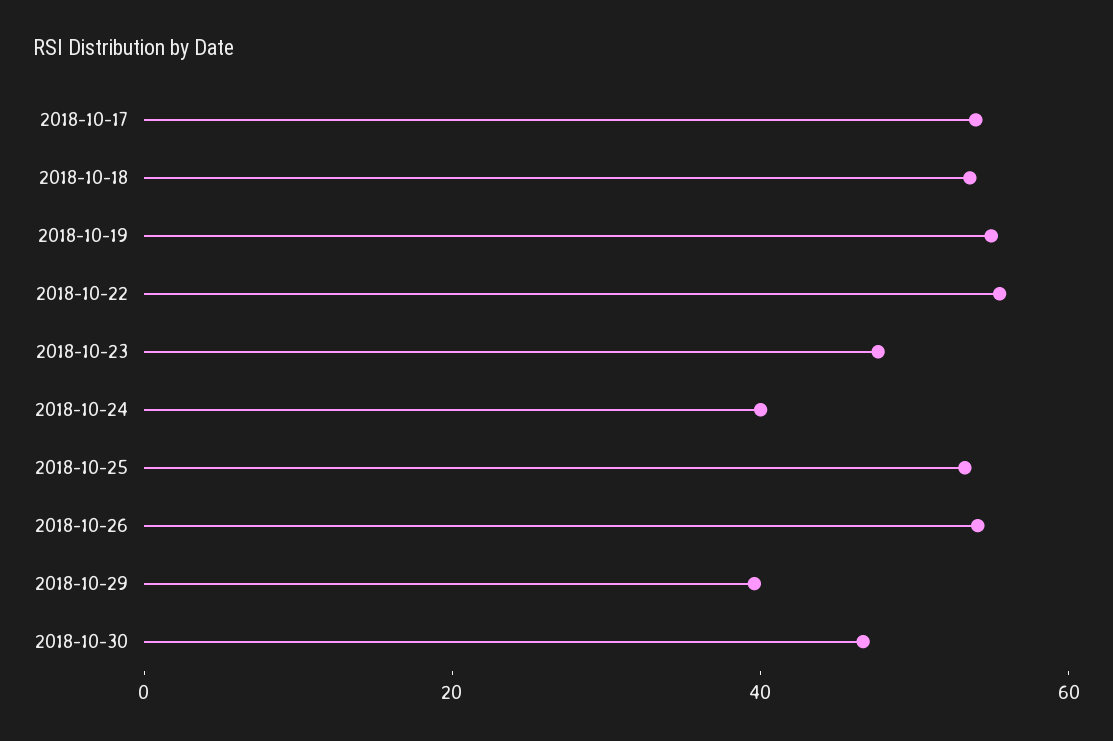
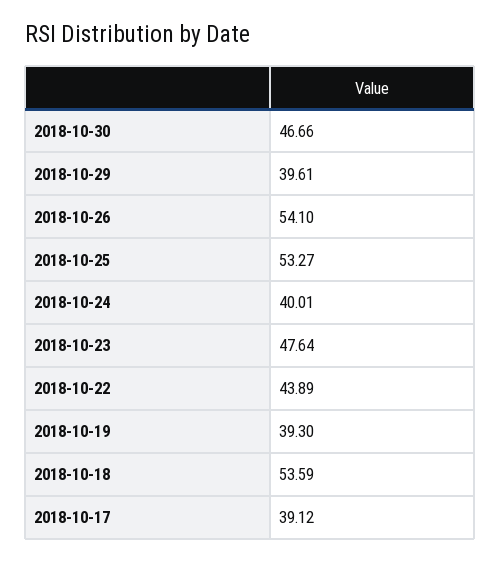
2018-10-17: 55 -> 39.12
2018-10-19: 55 -> 39.3
2018-10-22: 55 -> 43.89

